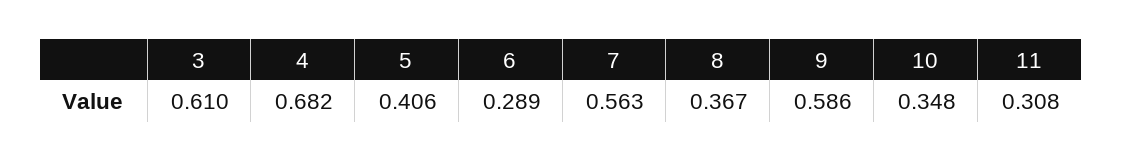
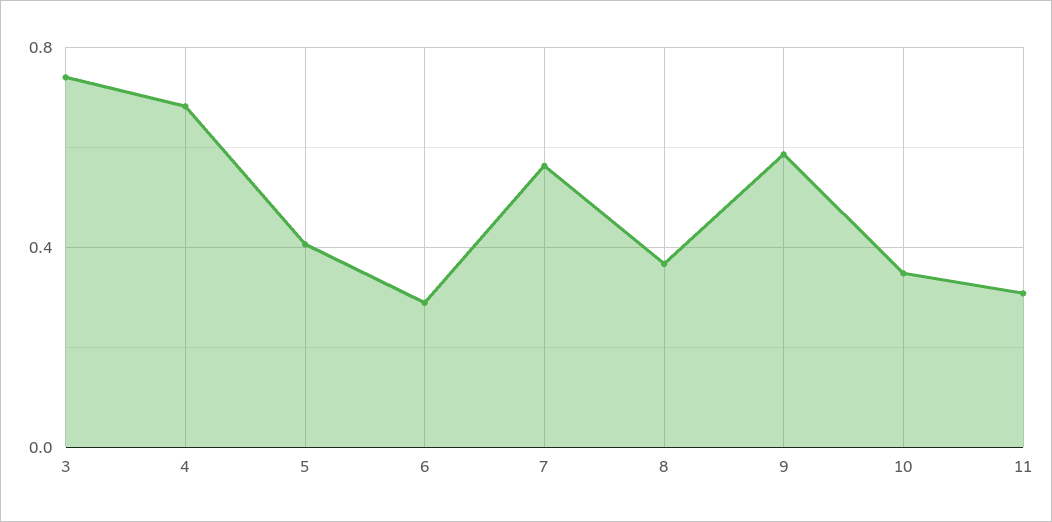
3: 0.61 -> 0.75

